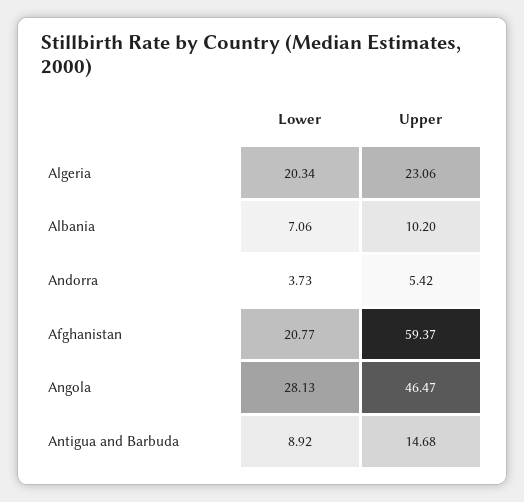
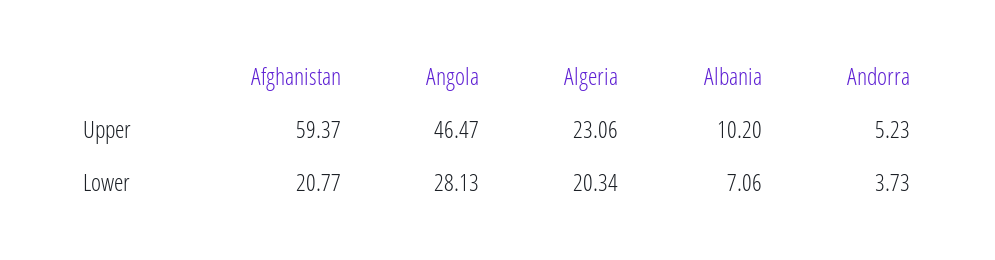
Upper, Andorra: 5.42 -> 5.23
Lower, Antigua and Barbuda: 8.92 -> none
Upper, Antigua and Barbuda: 14.68 -> none

